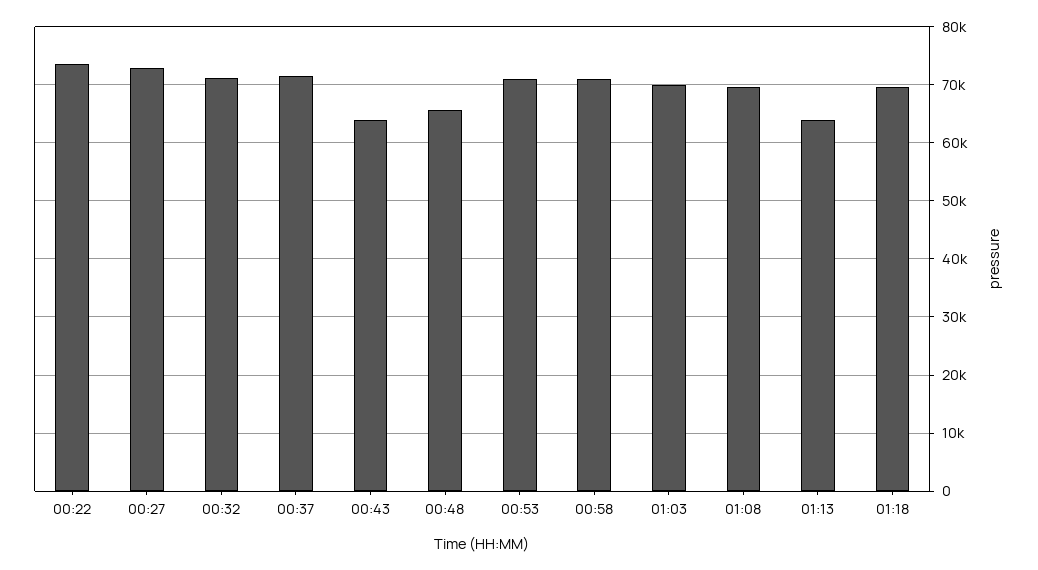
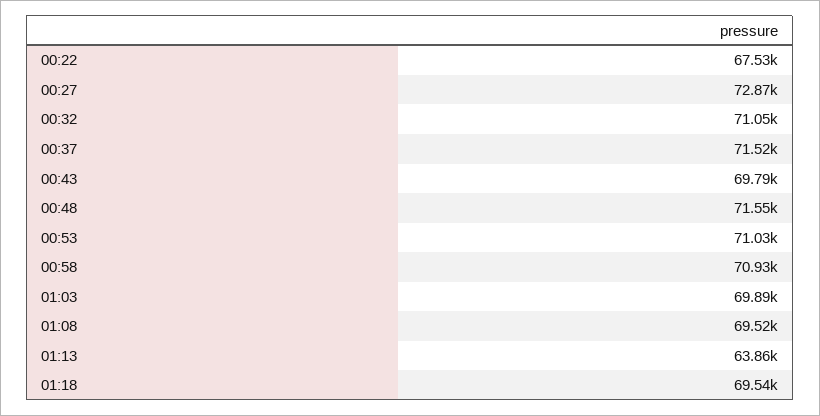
00:22: 74000 -> 67530
00:43: 64000 -> 69790
00:48: 66000 -> 71550

